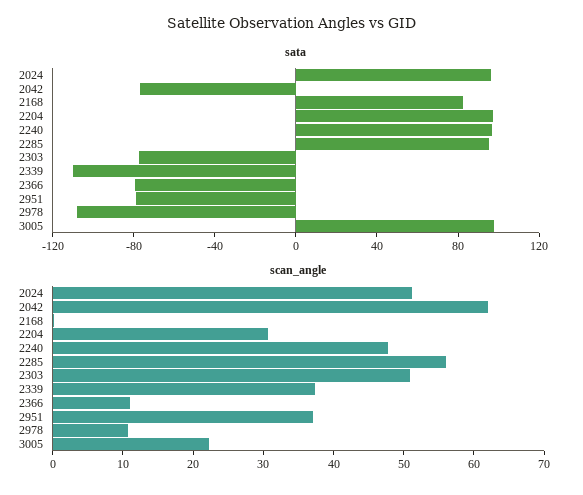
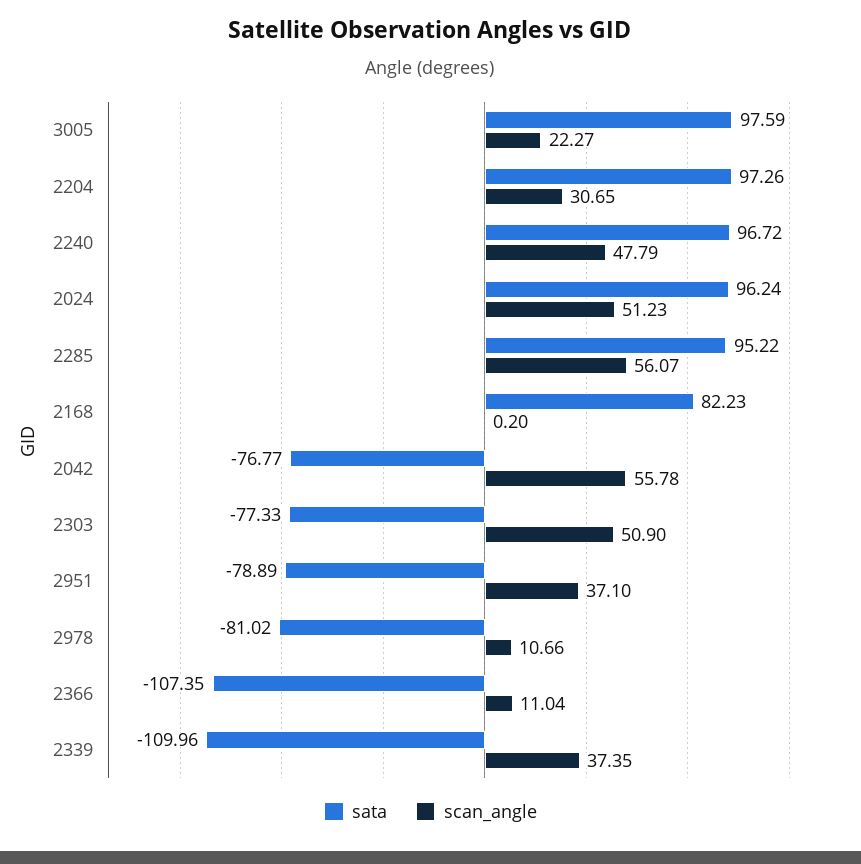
sata, 2366: -80 -> -107.35
sata, 2978: -110 -> -81.02
scan_angle, 2042: 62 -> 55.78

